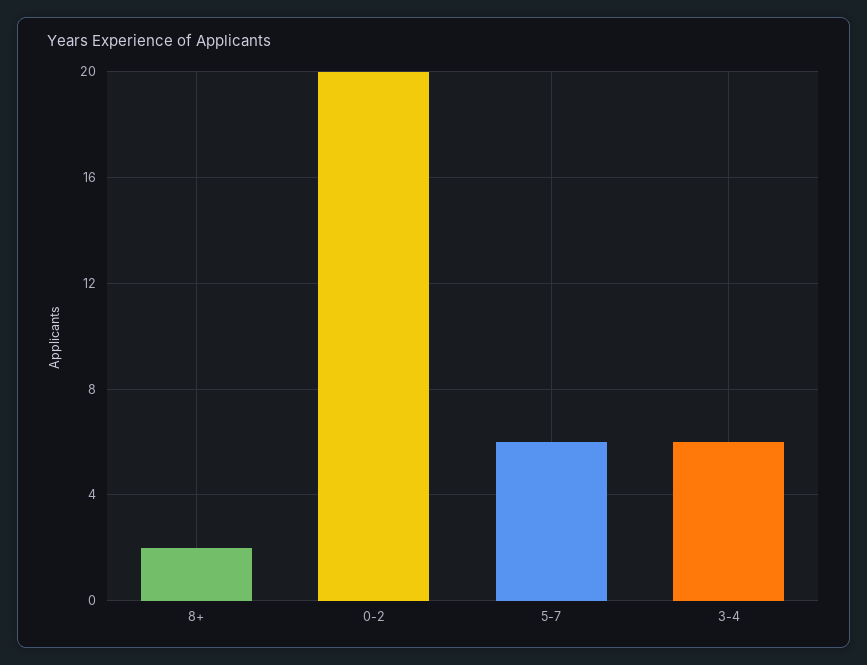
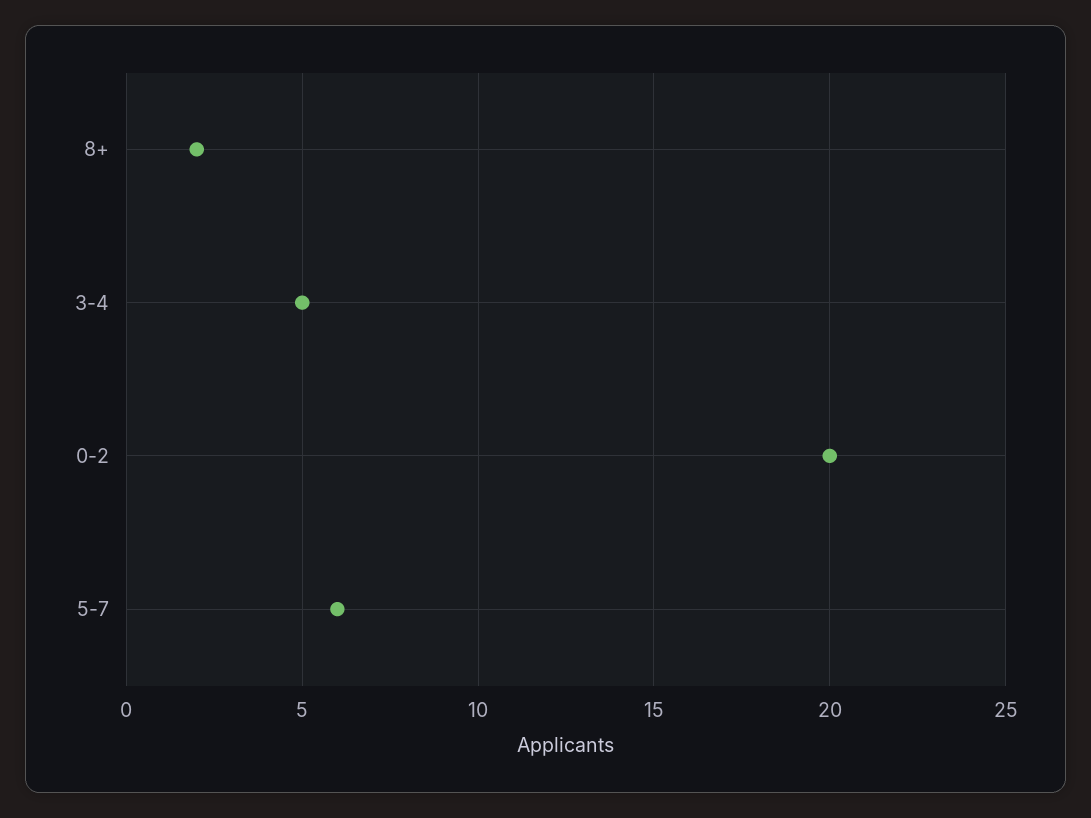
3-4: 6 -> 5

